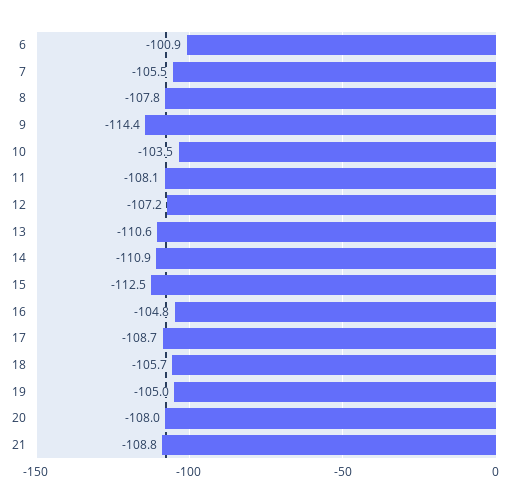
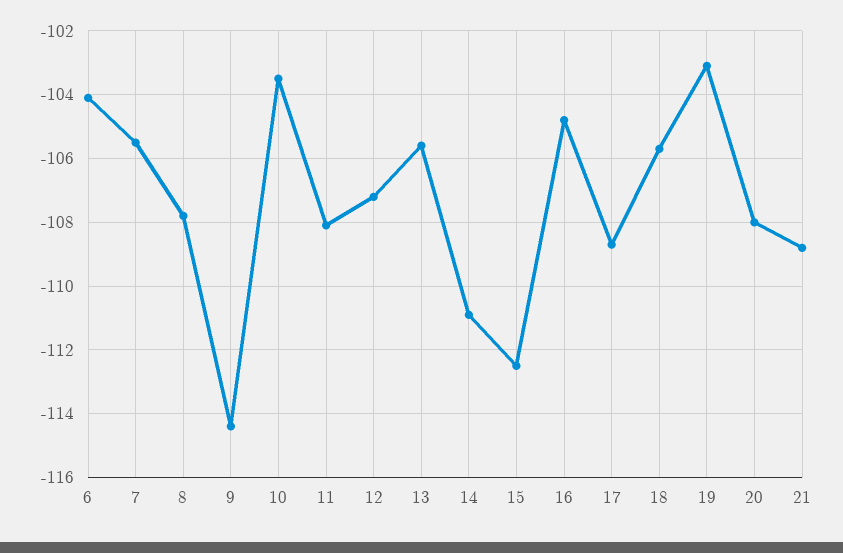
6: -100.9 -> -104
13: -110.6 -> -105.5
19: -105 -> -103

